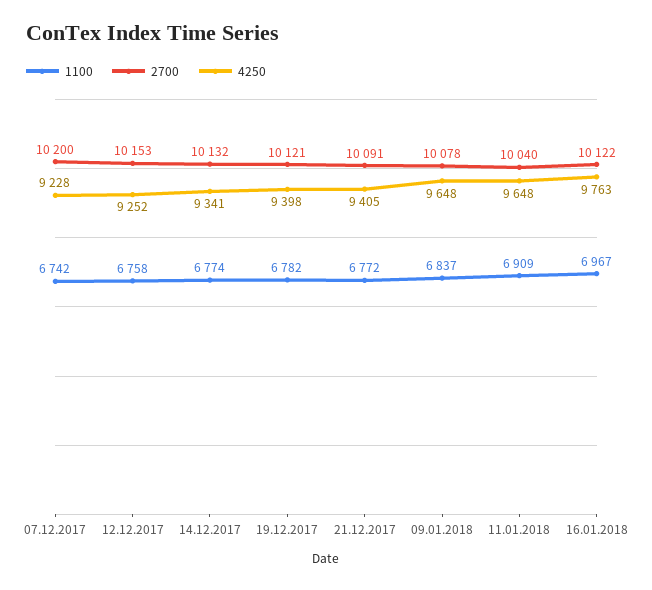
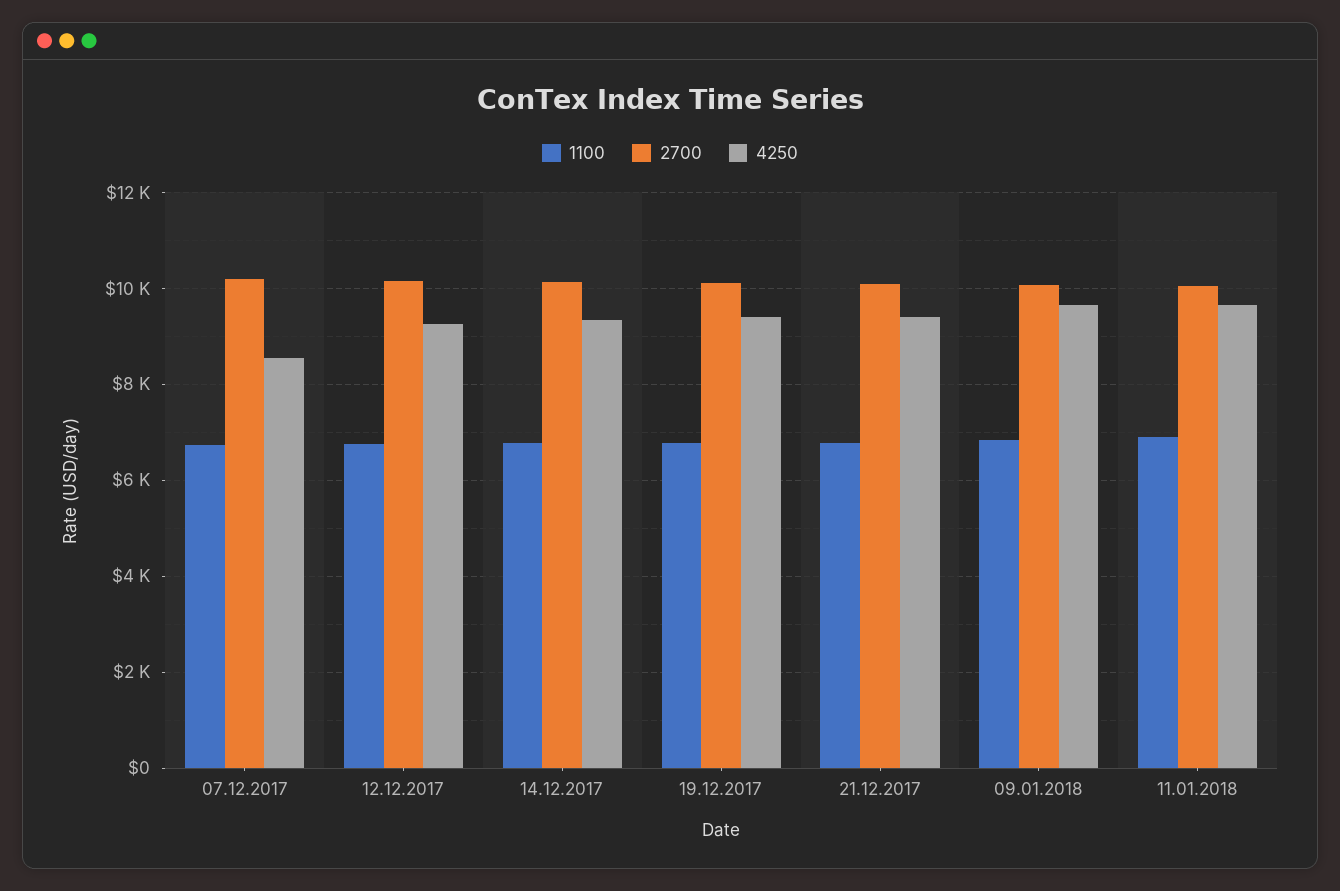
4250, 07.12.2017: 9228 -> 8600
1100, 16.01.2018: 6967 -> none
2700, 16.01.2018: 10122 -> none
4250, 16.01.2018: 9763 -> none

